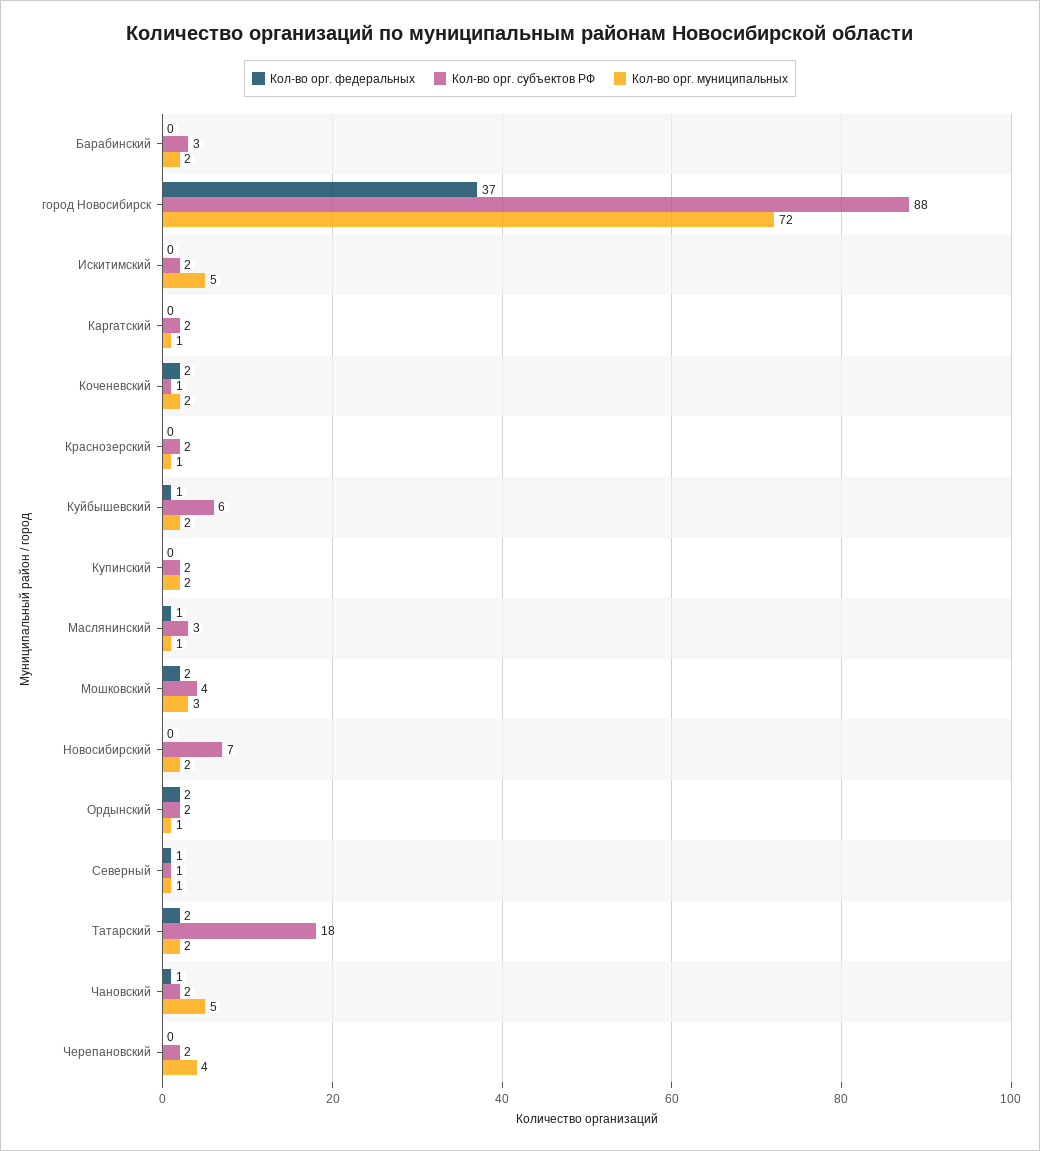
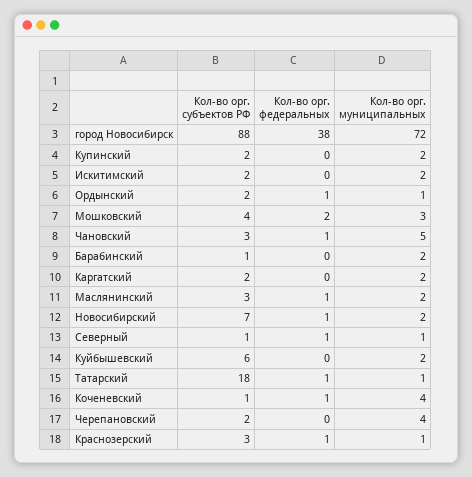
Кол-во орг. субъектов РФ, Барабинский: 3 -> 1
Кол-во орг. федеральных, город Новосибирск: 37 -> 38
Кол-во орг. муниципальных, Искитимский: 5 -> 2
Кол-во орг. муниципальных, Каргатский: 1 -> 2
Кол-во орг. федеральных, Коченевский: 2 -> 1
Кол-во орг. муниципальных, Коченевский: 2 -> 4
Кол-во орг. федеральных, Краснозерский: 0 -> 1
Кол-во орг. субъектов РФ, Краснозерский: 2 -> 3
Кол-во орг. федеральных, Куйбышевский: 1 -> 0
Кол-во орг. муниципальных, Маслянинский: 1 -> 2
Кол-во орг. федеральных, Новосибирский: 0 -> 1
Кол-во орг. федеральных, Ордынский: 2 -> 1
Кол-во орг. федеральных, Татарский: 2 -> 1
Кол-во орг. муниципальных, Татарский: 2 -> 1
Кол-во орг. субъектов РФ, Чановский: 2 -> 3

